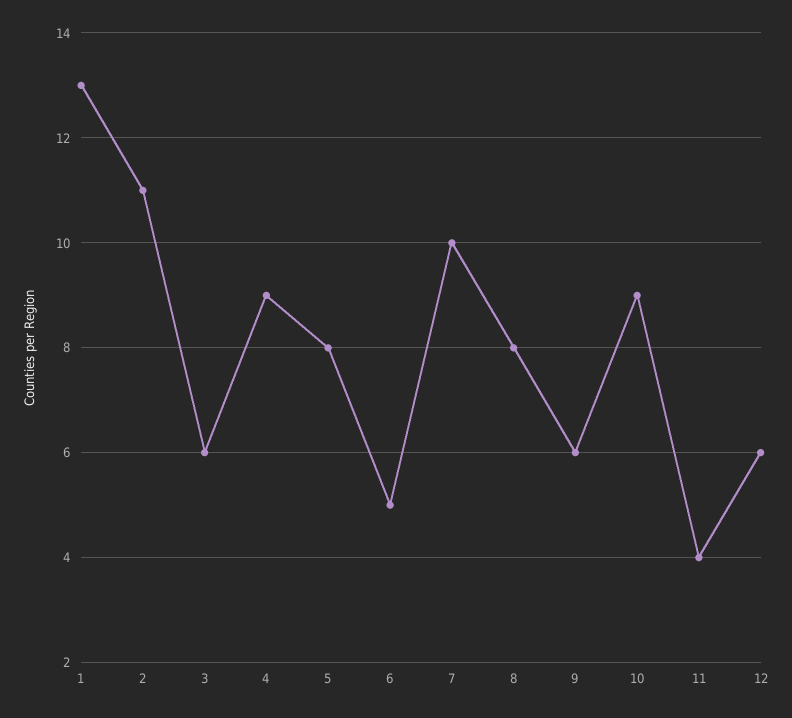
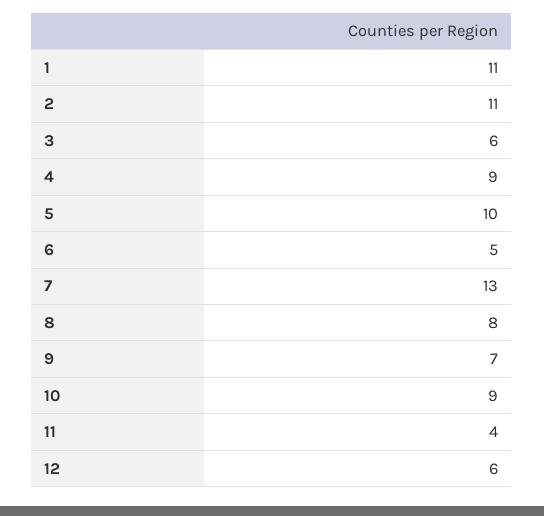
1: 13 -> 11
5: 8 -> 10
7: 10 -> 13
9: 6 -> 7

